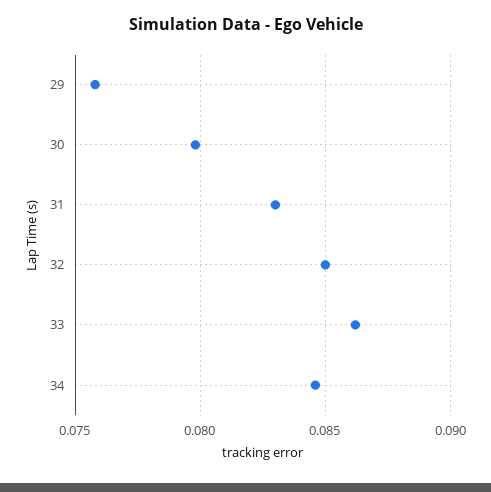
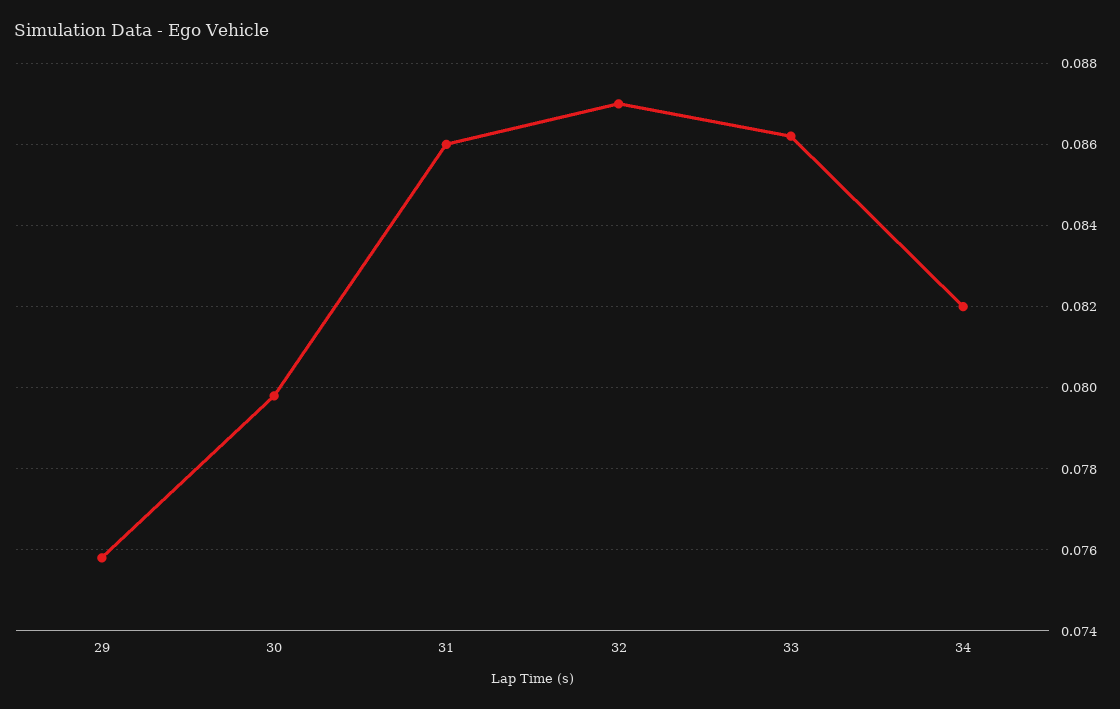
31: 0.083 -> 0.086
32: 0.085 -> 0.087
34: 0.0845 -> 0.082

